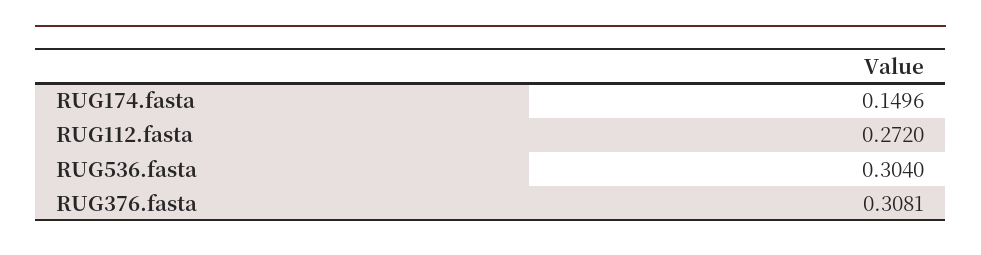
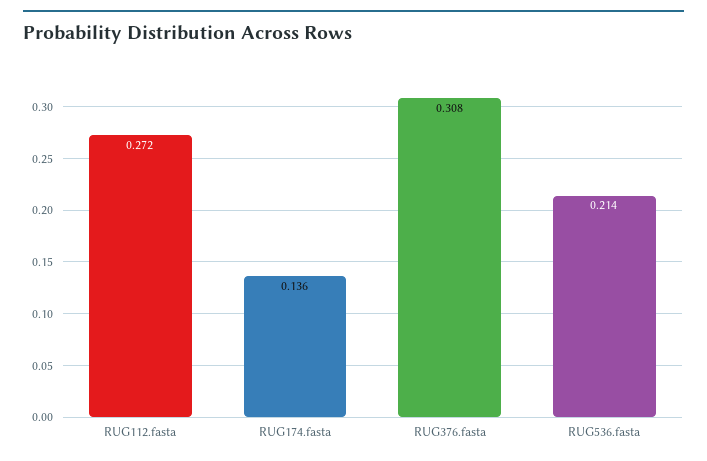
RUG174.fasta: 0.1496 -> 0.136
RUG536.fasta: 0.304 -> 0.214

